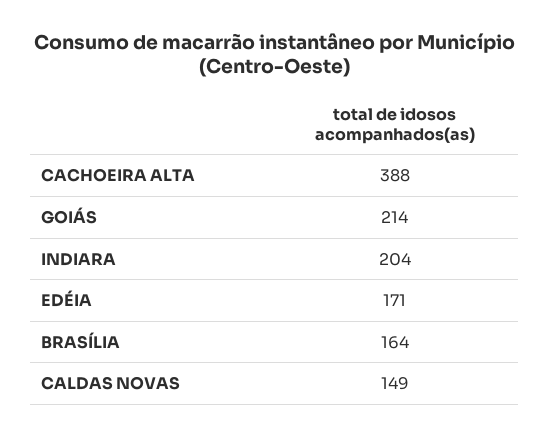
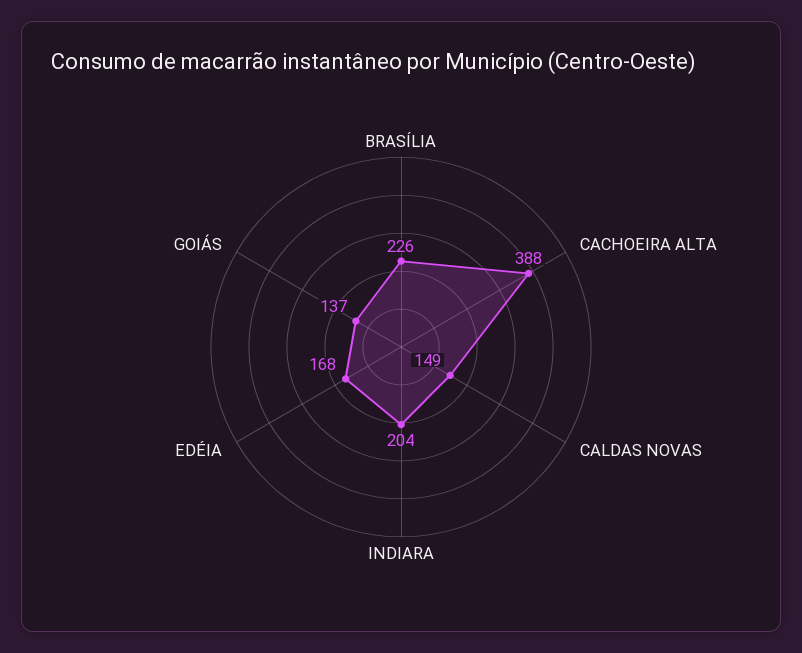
GOIÁS: 214 -> 137
EDÉIA: 171 -> 168
BRASÍLIA: 164 -> 226

